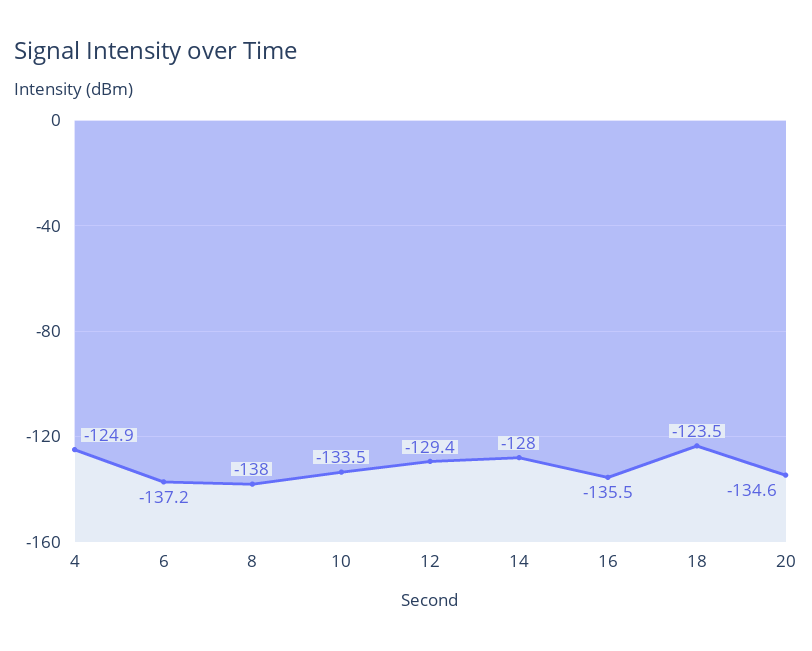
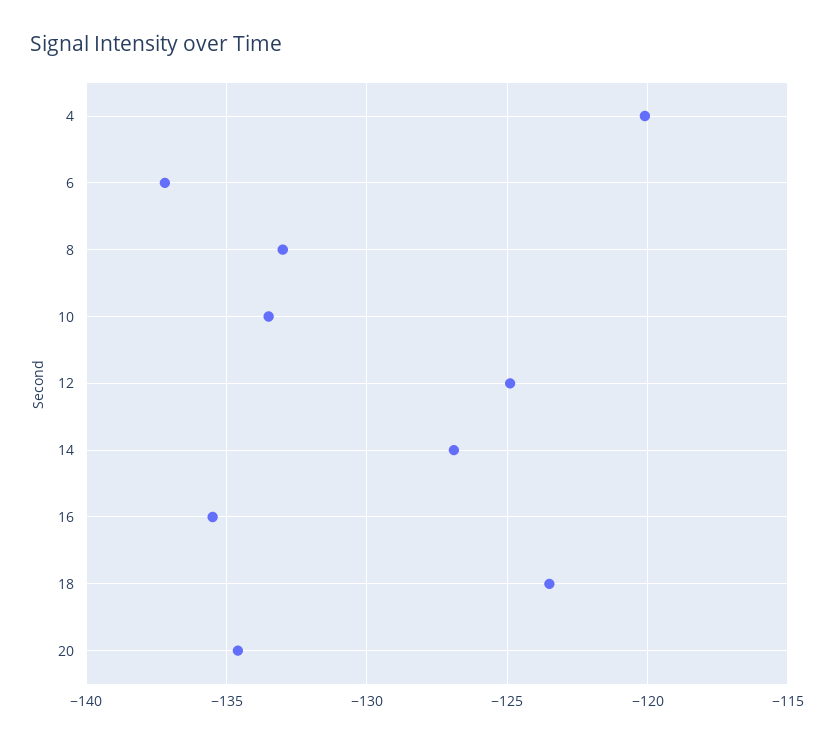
4: -124.9 -> -120
8: -138 -> -133
12: -129.4 -> -125
14: -128 -> -127

